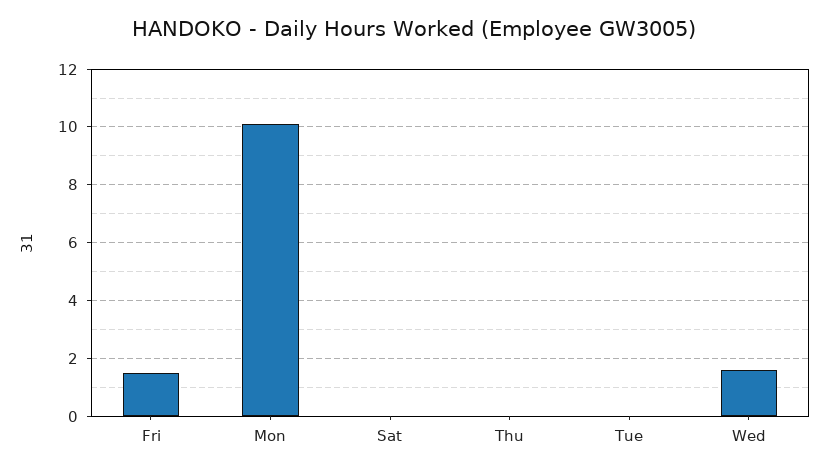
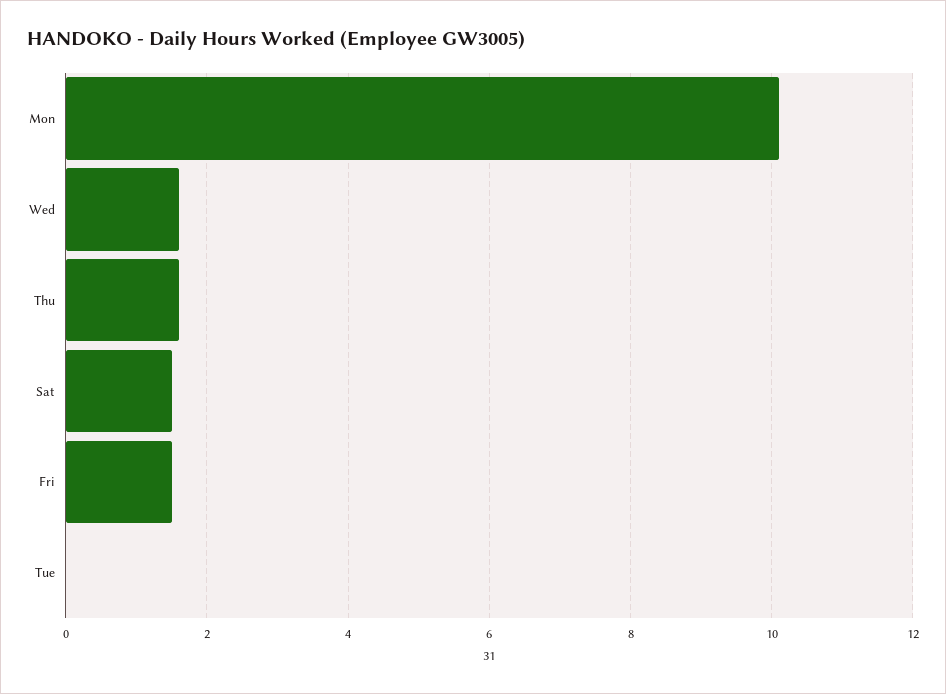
Sat: 0 -> 1.5
Thu: 0 -> 1.5

